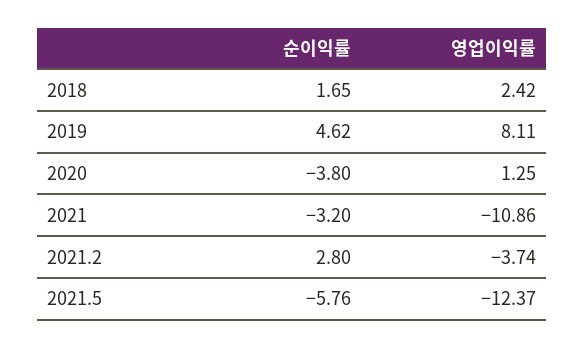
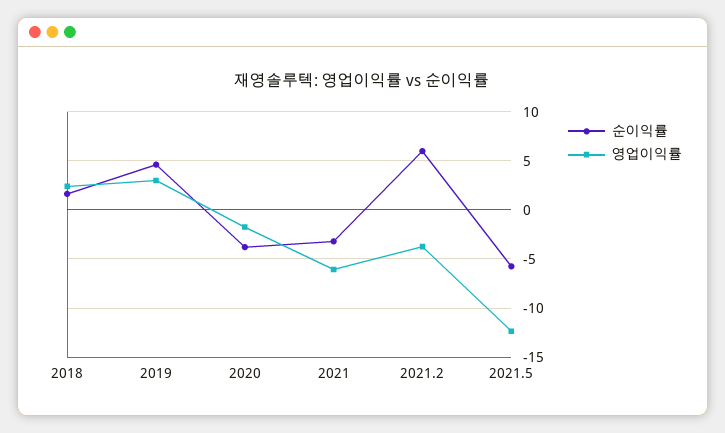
영업이익률, 2019: 8.11 -> 3
영업이익률, 2020: 1.25 -> -2
영업이익률, 2021: -10.86 -> -6
순이익률, 2021.2: 2.8 -> 6

